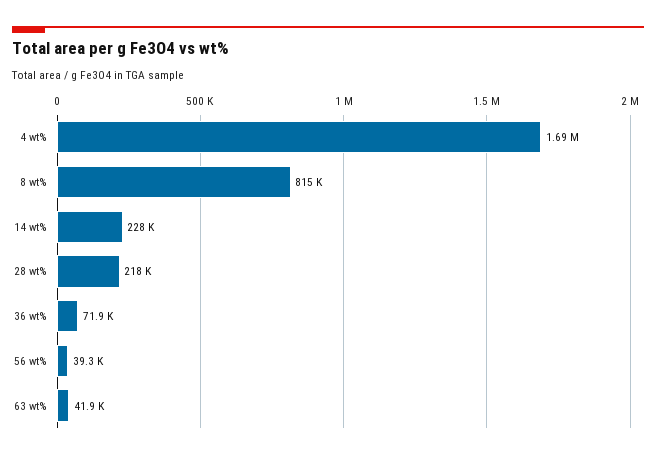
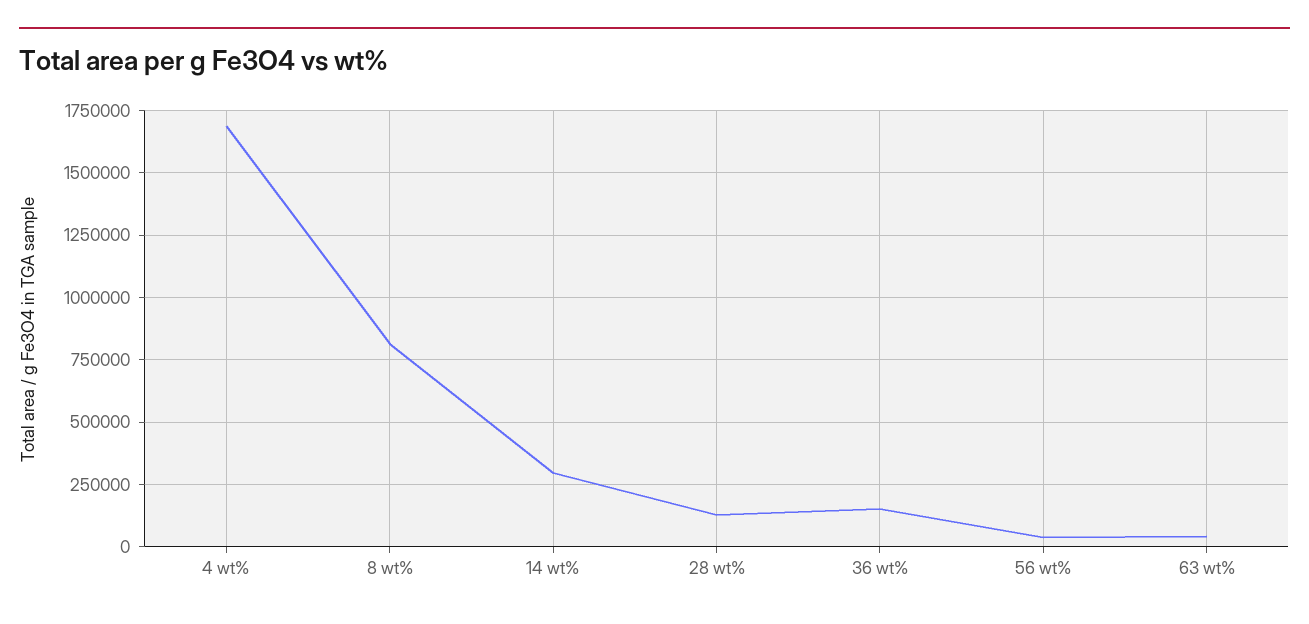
14 wt%: 228000 -> 300000
28 wt%: 218000 -> 125000
36 wt%: 71900 -> 150000

